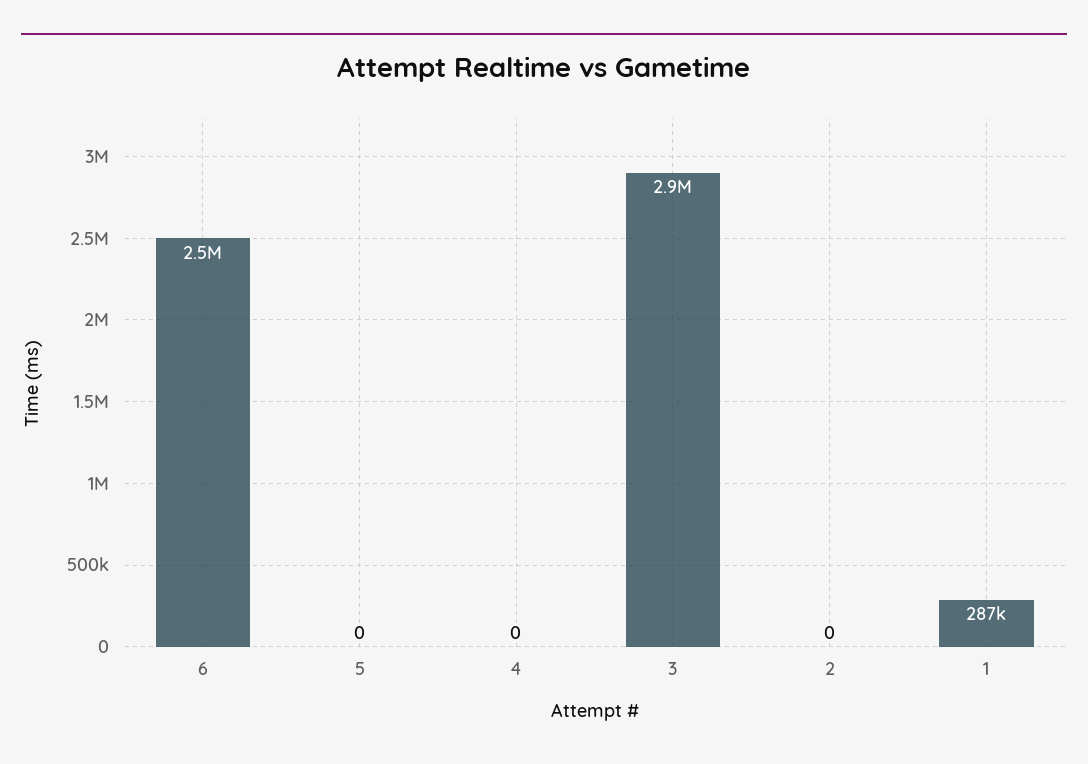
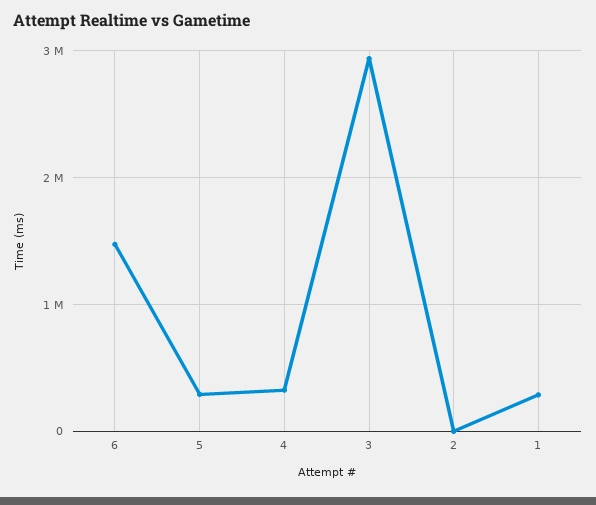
6: 2500000 -> 1500000
5: 0 -> 300000
4: 0 -> 300000

